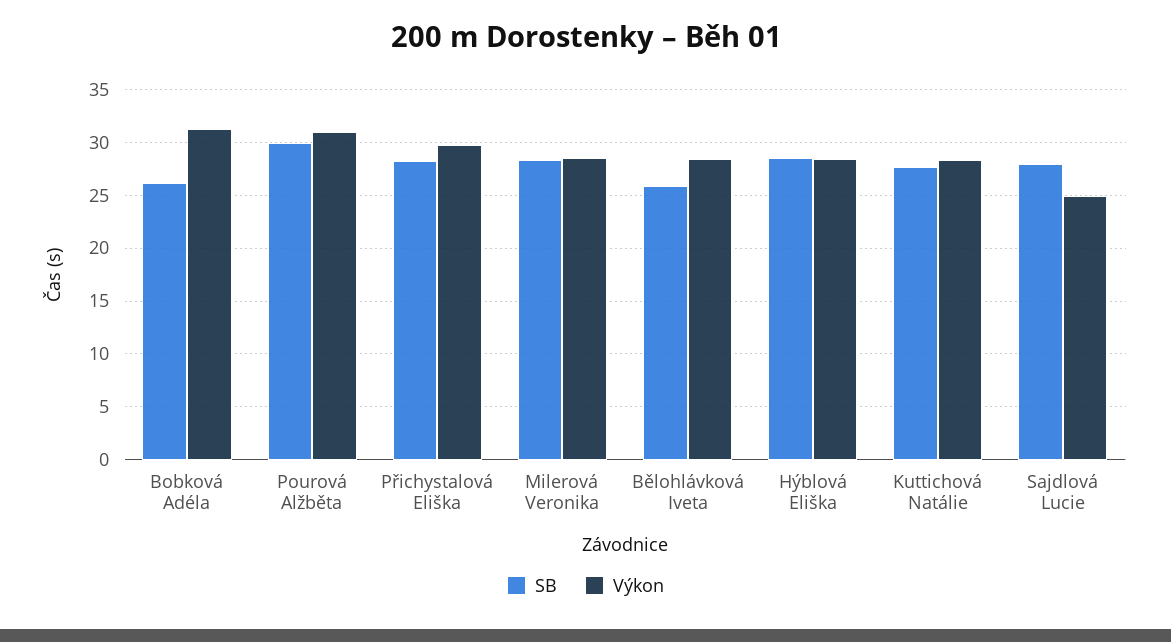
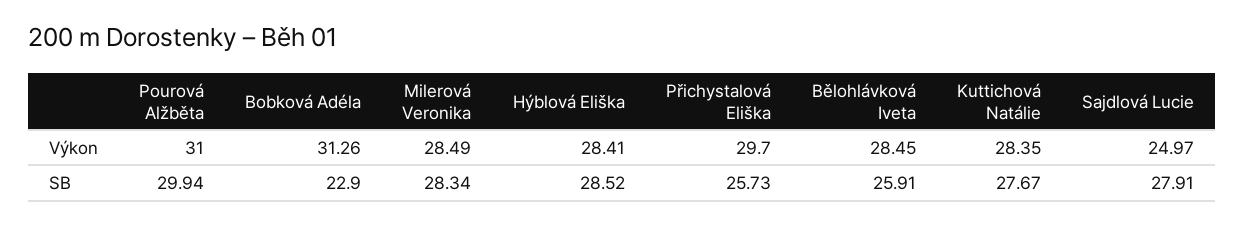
SB, Bobková Adéla: 26 -> 22.9
SB, Přichystalová Eliška: 28 -> 25.73

